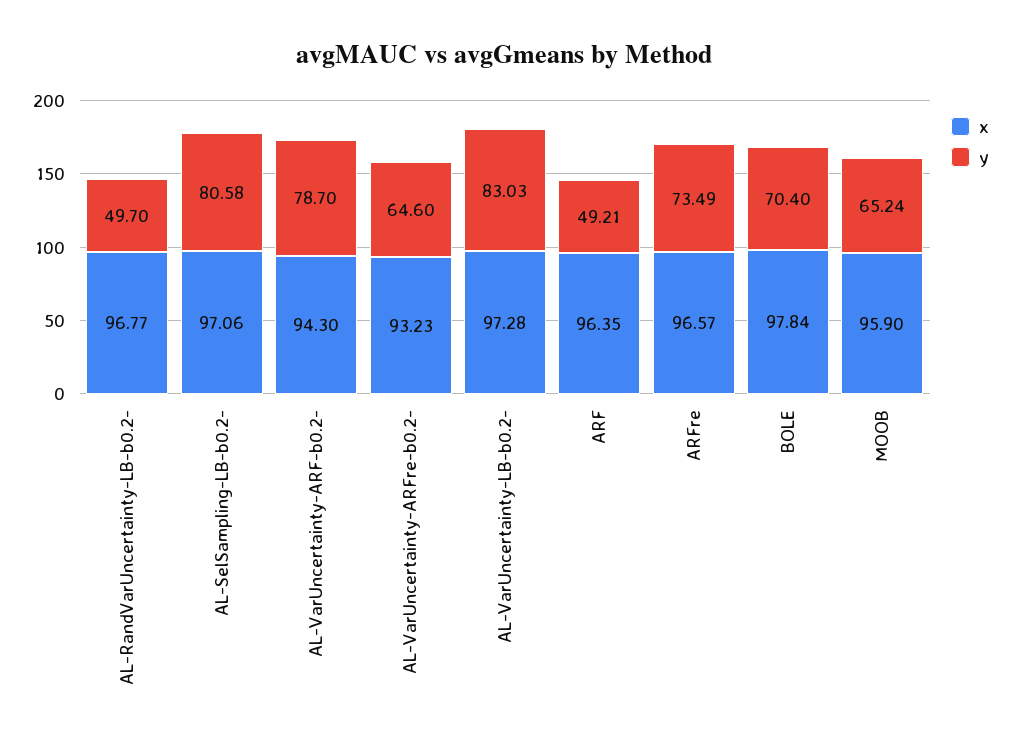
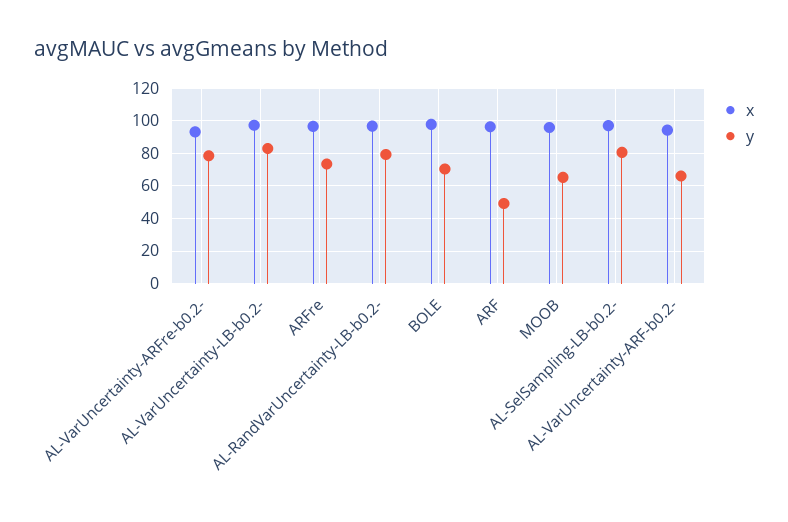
y, AL-RandVarUncertainty-LB-b0.2-: 49.7 -> 80
y, AL-VarUncertainty-ARF-b0.2-: 78.7 -> 65
y, AL-VarUncertainty-ARFre-b0.2-: 64.6 -> 80

